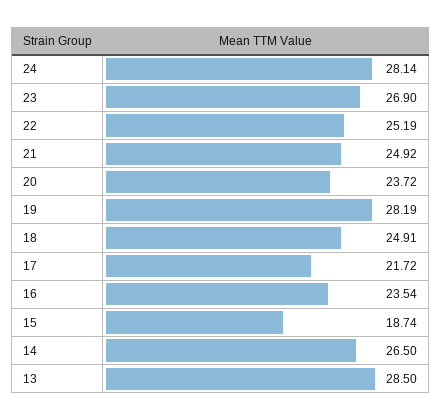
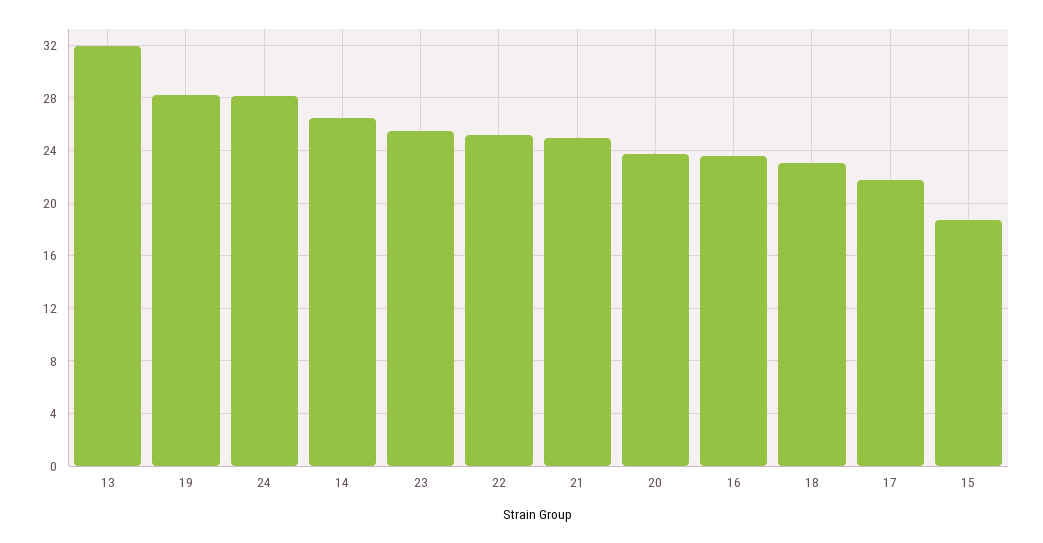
23: 26.9 -> 25.5
18: 24.91 -> 23
13: 28.5 -> 32

